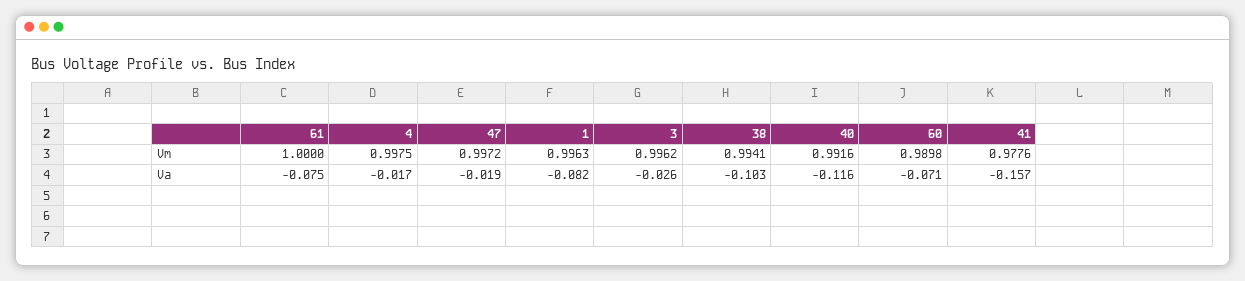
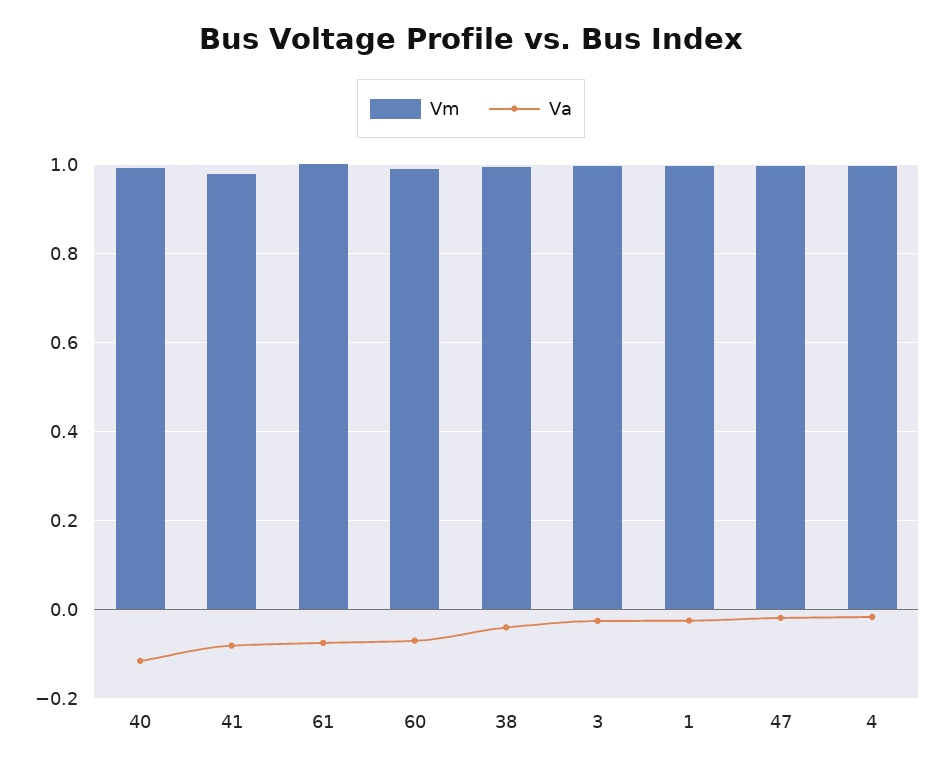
Va, 1: -0.082 -> -0.02
Va, 38: -0.103 -> -0.04
Va, 41: -0.157 -> -0.08

